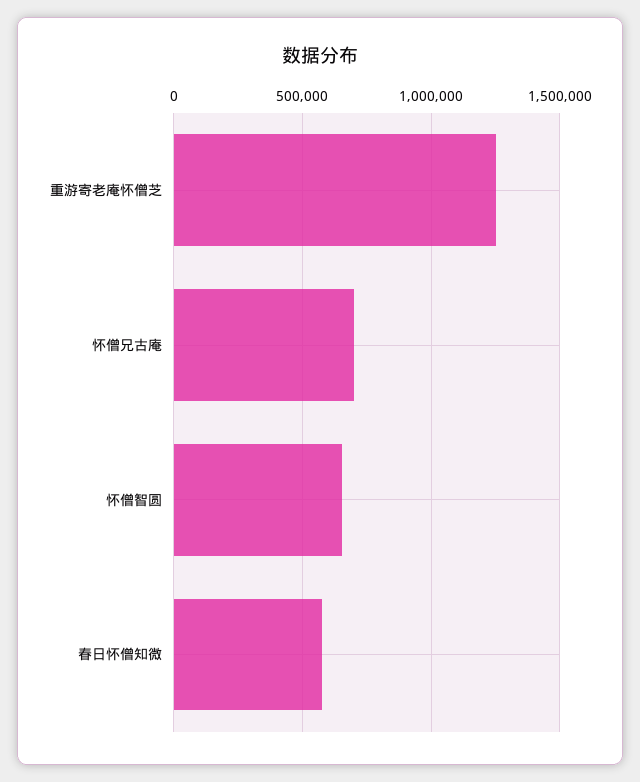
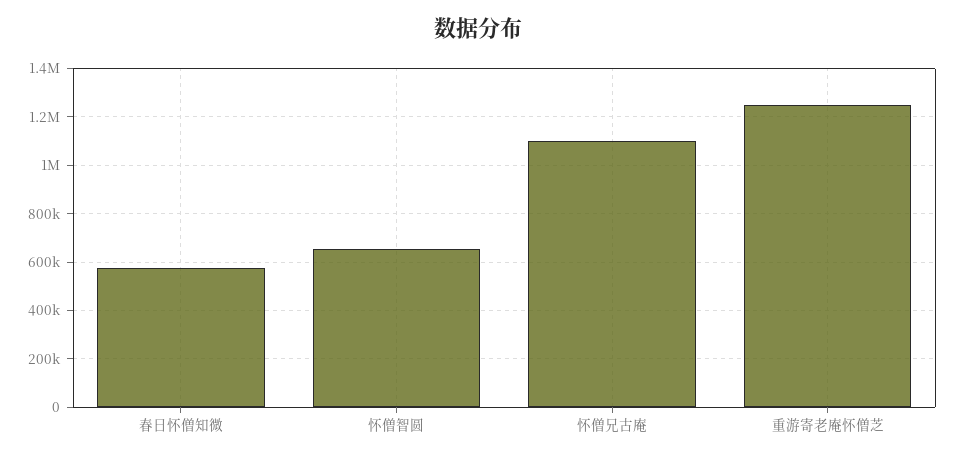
怀僧兄古庵: 700000 -> 1100000

